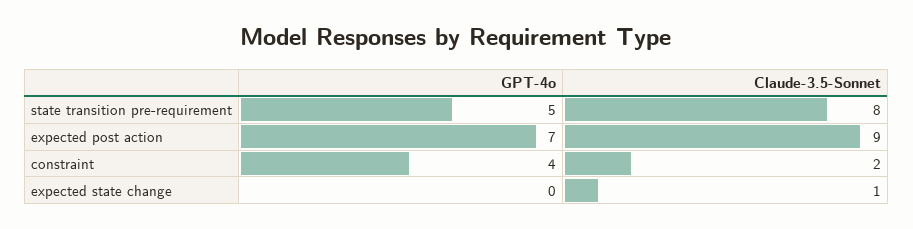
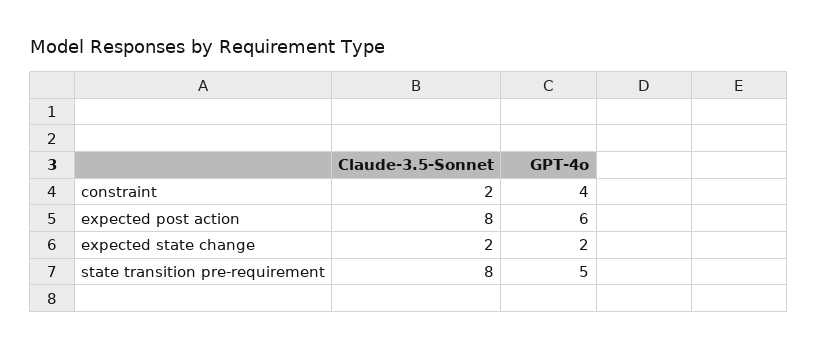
GPT-4o, expected post action: 7 -> 6
Claude-3.5-Sonnet, expected post action: 9 -> 8
GPT-4o, expected state change: 0 -> 2
Claude-3.5-Sonnet, expected state change: 1 -> 2

